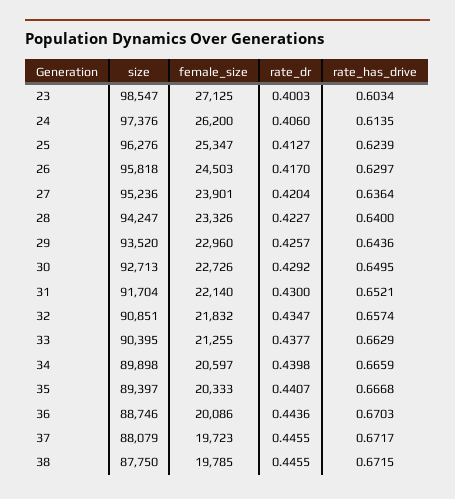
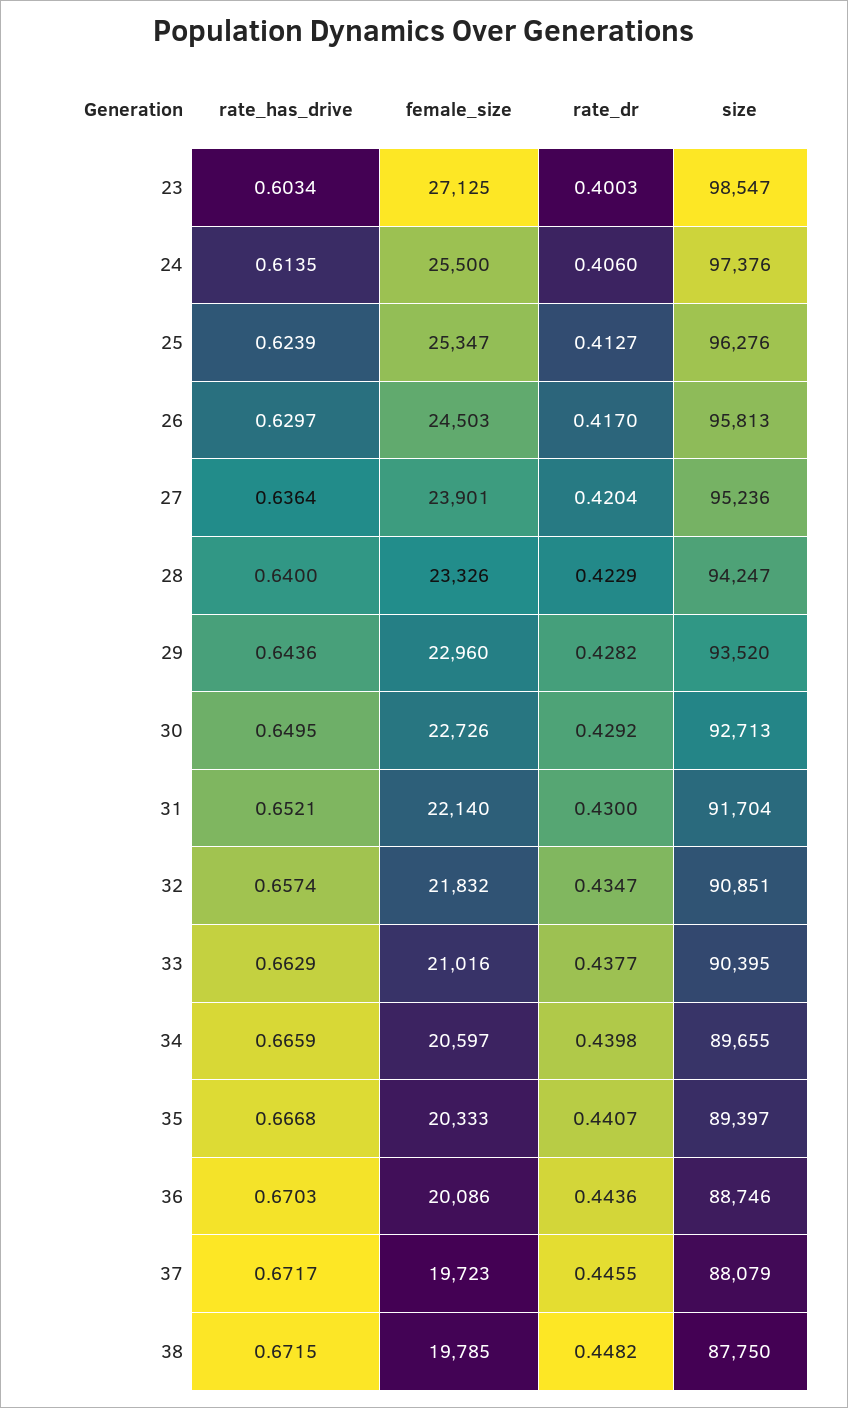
female_size, 24: 26200 -> 25500
size, 26: 95818 -> 95813
rate_dr, 28: 0.4227 -> 0.4229
rate_dr, 29: 0.4257 -> 0.4282
female_size, 33: 21255 -> 21016
size, 34: 89898 -> 89655
rate_dr, 38: 0.4455 -> 0.4482

